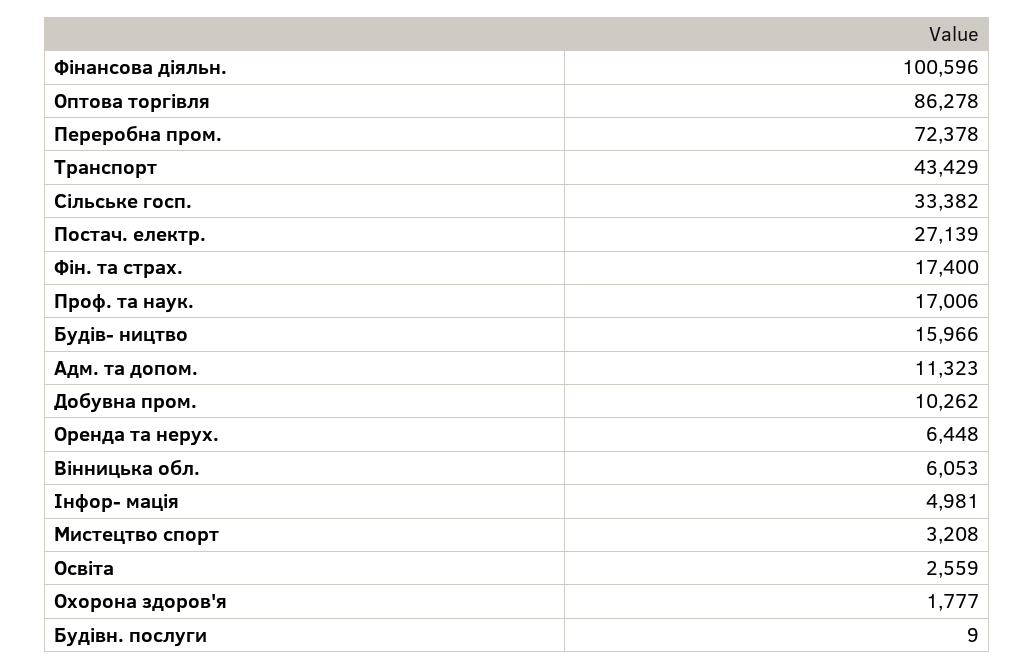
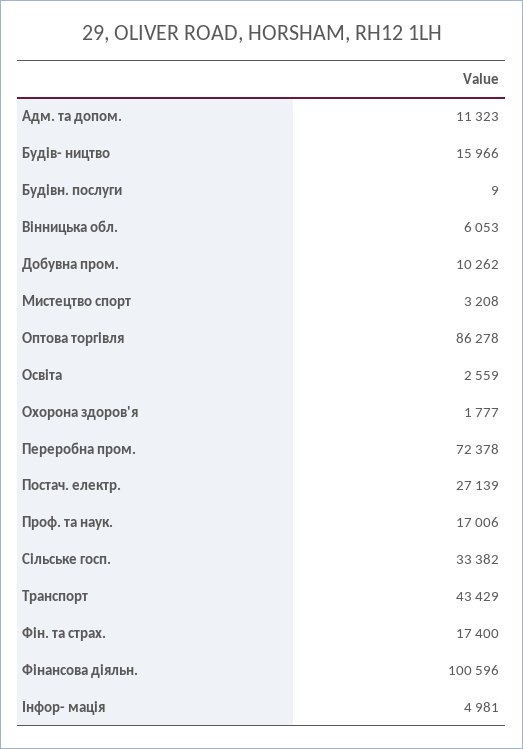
Оренда та нерух.: 6448 -> none

